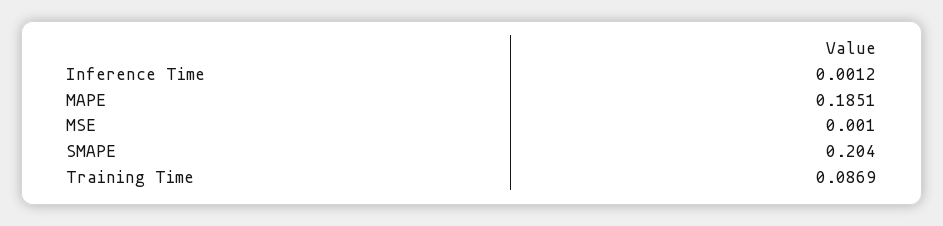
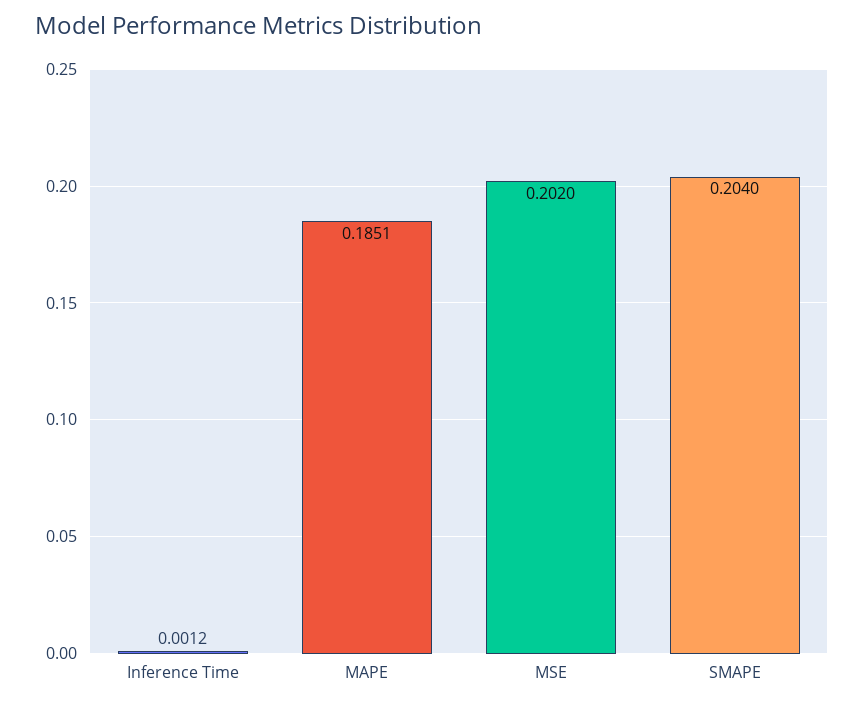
MSE: 0.001 -> 0.202
Training Time: 0.0869 -> none

